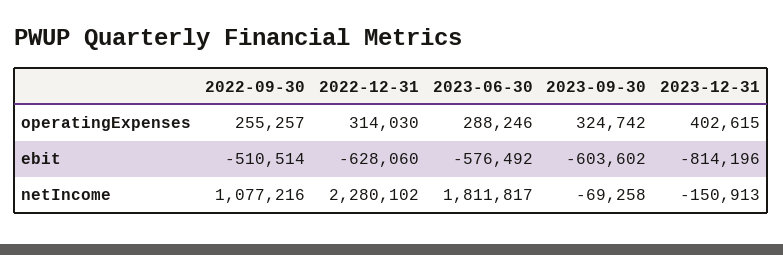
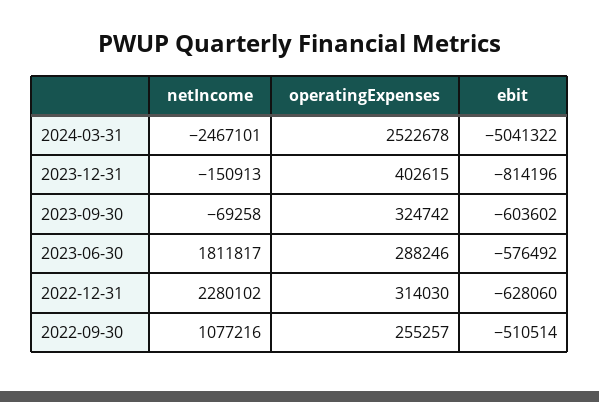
2024-03-31, netIncome: none -> -2467101
2024-03-31, operatingExpenses: none -> 2522678
2024-03-31, ebit: none -> -5041322

